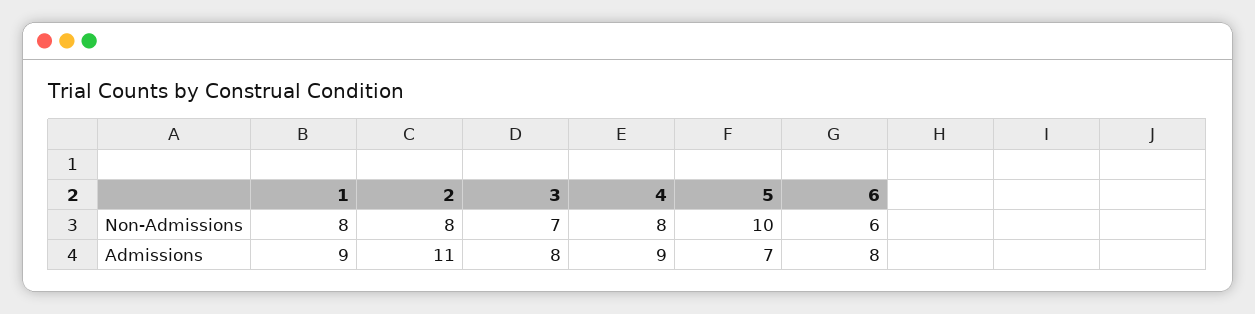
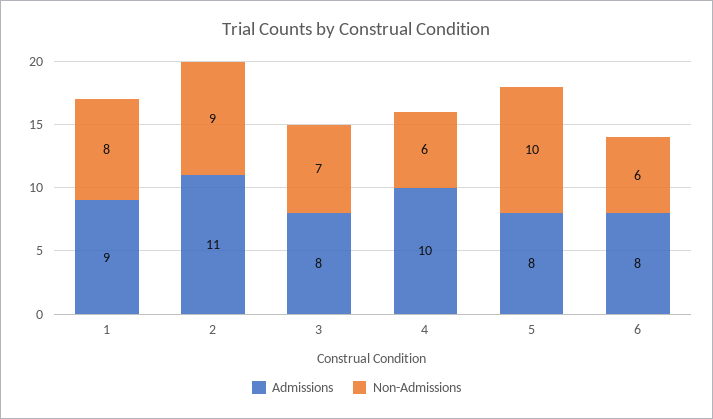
Non-Admissions, 2: 8 -> 9
Non-Admissions, 4: 8 -> 6
Admissions, 4: 9 -> 10
Admissions, 5: 7 -> 8

